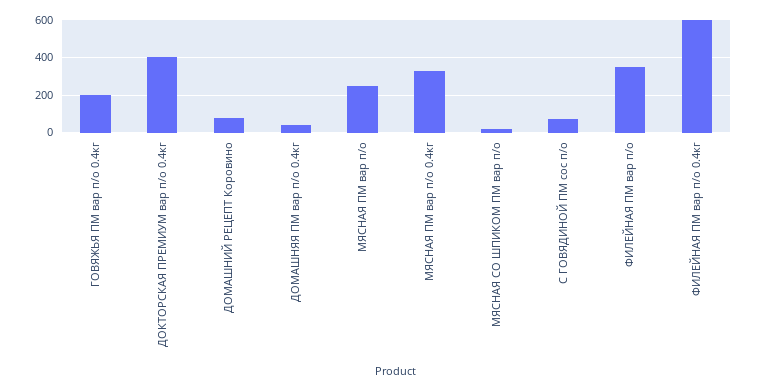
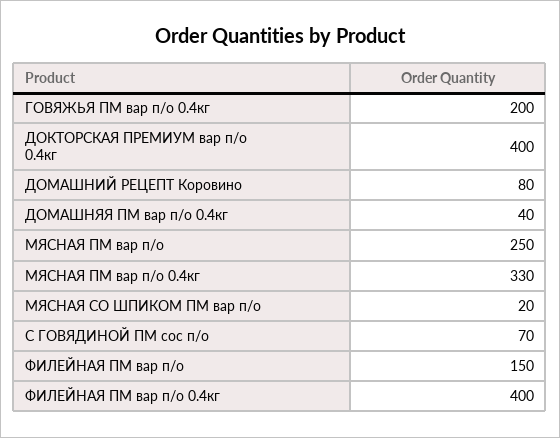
ФИЛЕЙНАЯ ПМ вар п/о: 350 -> 150
ФИЛЕЙНАЯ ПМ вар п/о 0.4кг: 600 -> 400

